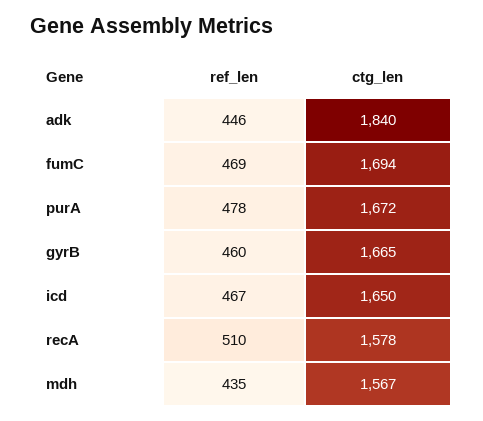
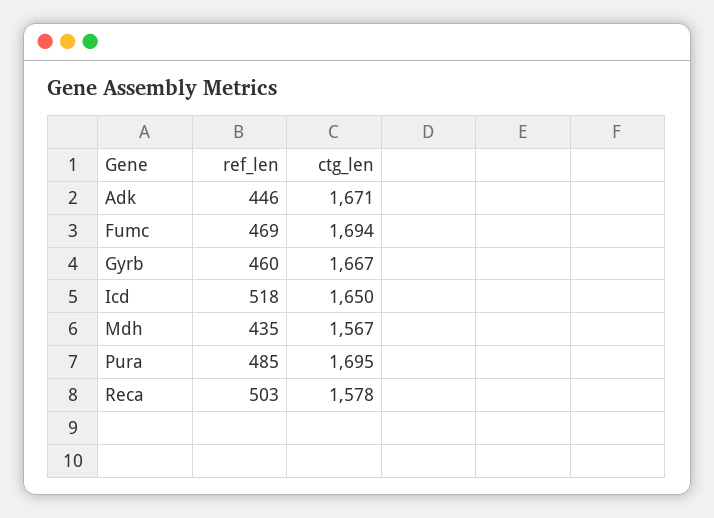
ctg_len, adk: 1840 -> 1671
ref_len, purA: 478 -> 485
ctg_len, purA: 1672 -> 1695
ctg_len, gyrB: 1665 -> 1667
ref_len, icd: 467 -> 518
ref_len, recA: 510 -> 503

